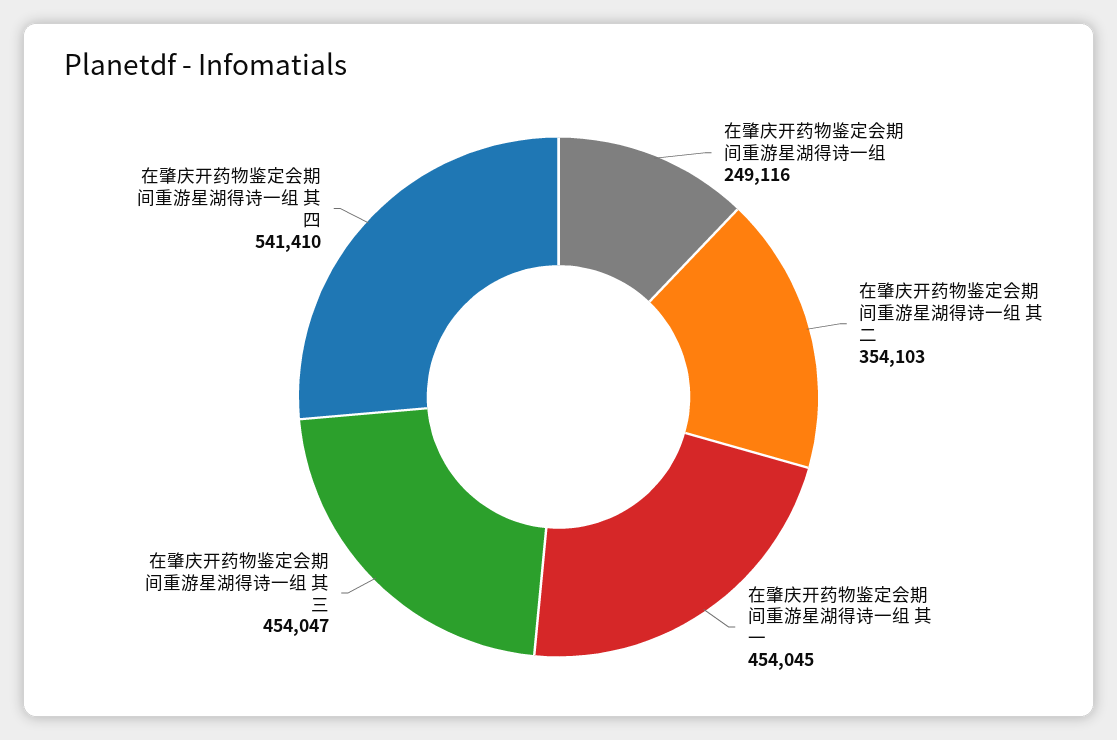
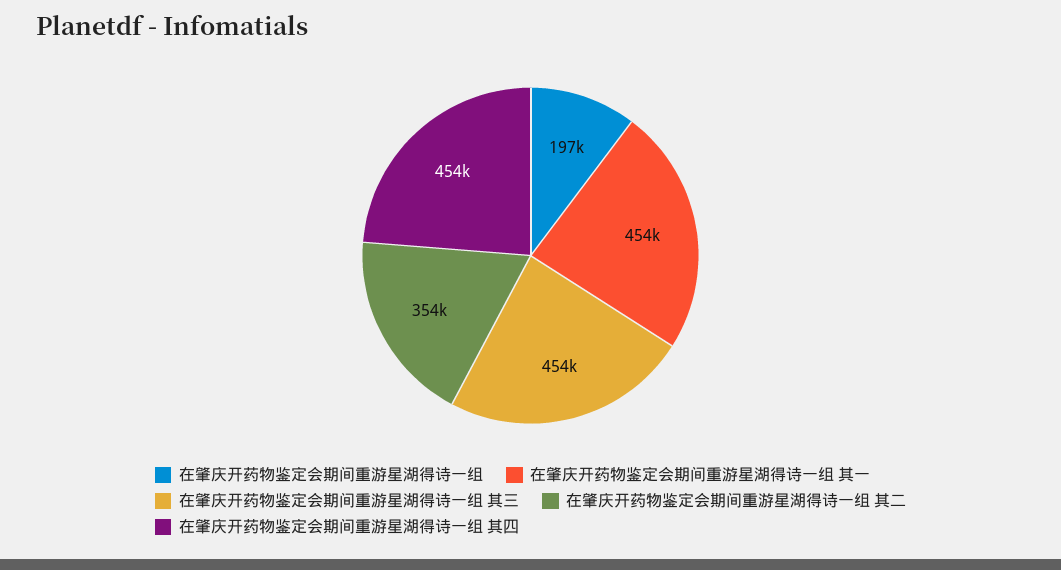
在肇庆开药物鉴定会期间重游星湖得诗一组: 249116 -> 197000
在肇庆开药物鉴定会期间重游星湖得诗一组 其四: 541410 -> 454000

